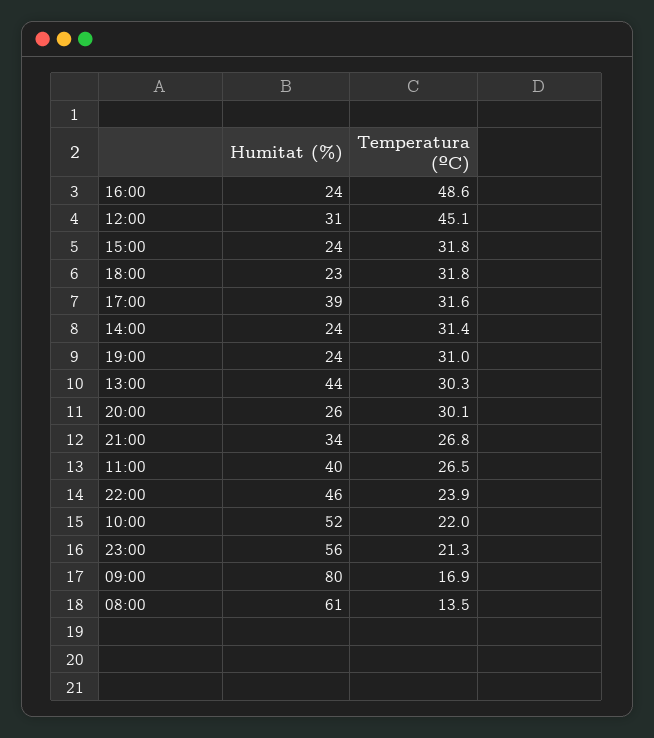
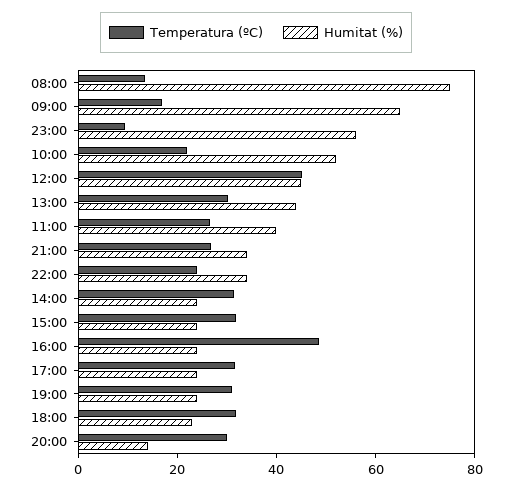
Humitat (%), 12:00: 31 -> 45
Humitat (%), 17:00: 39 -> 25
Humitat (%), 20:00: 26 -> 15
Humitat (%), 22:00: 46 -> 35
Temperatura (ºC), 23:00: 21.3 -> 10
Humitat (%), 09:00: 80 -> 65
Humitat (%), 08:00: 61 -> 75

